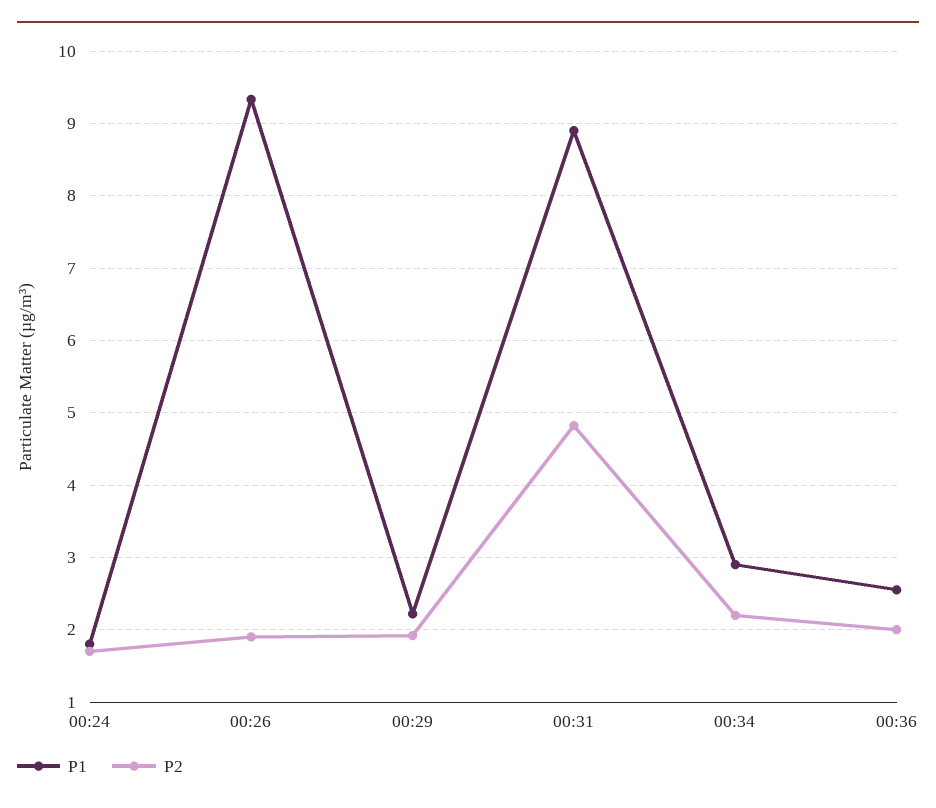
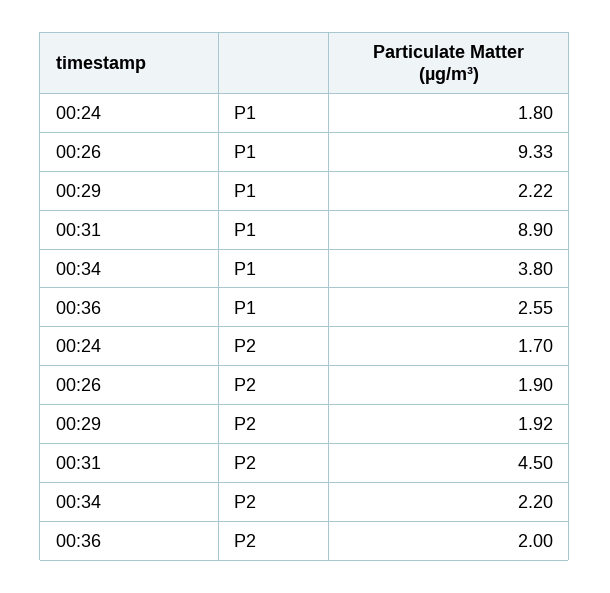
P2, 00:31: 4.8 -> 4.5
P1, 00:34: 2.9 -> 3.8

